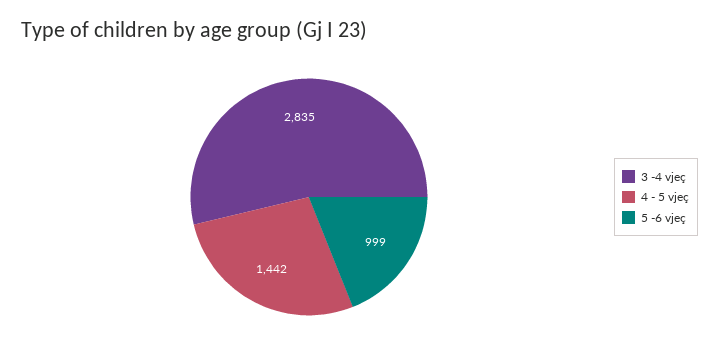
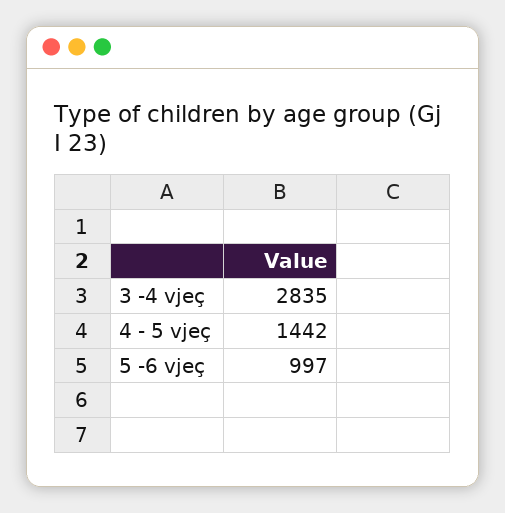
5 -6 vjeç: 999 -> 997

